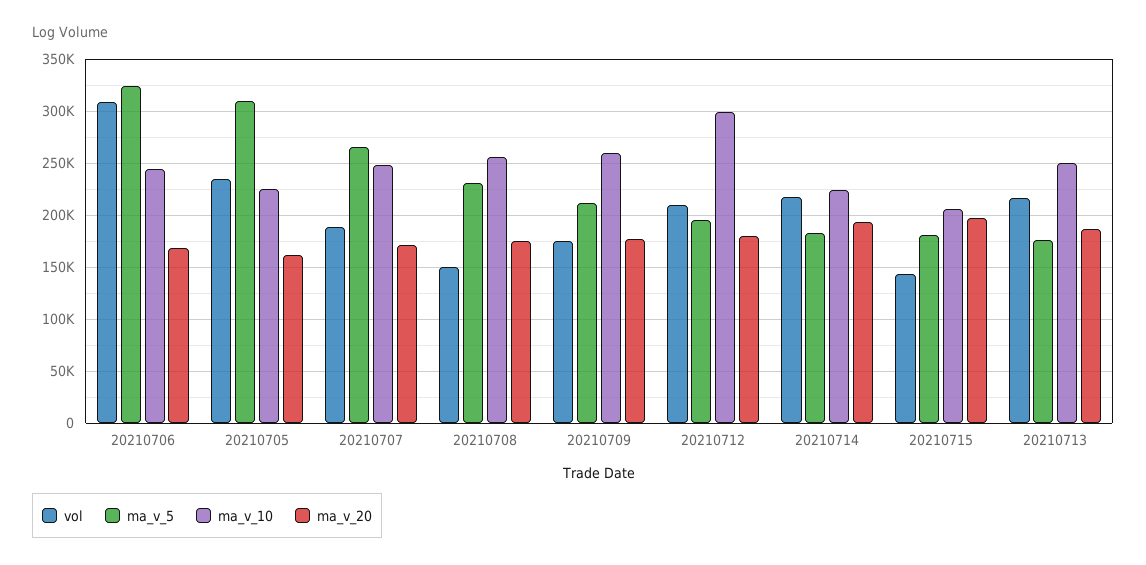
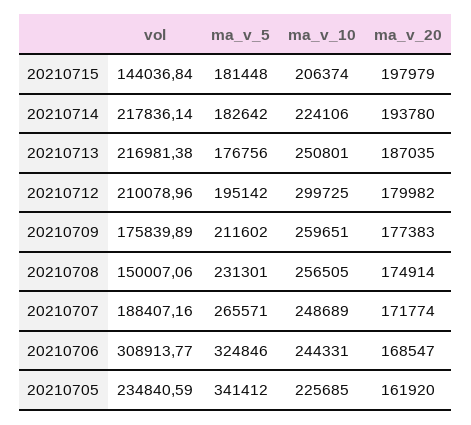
ma_v_5, 20210705: 310000 -> 341412

